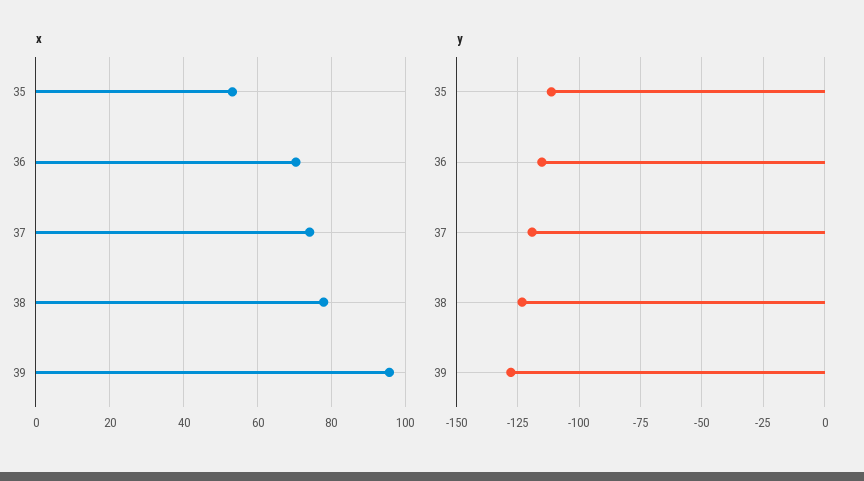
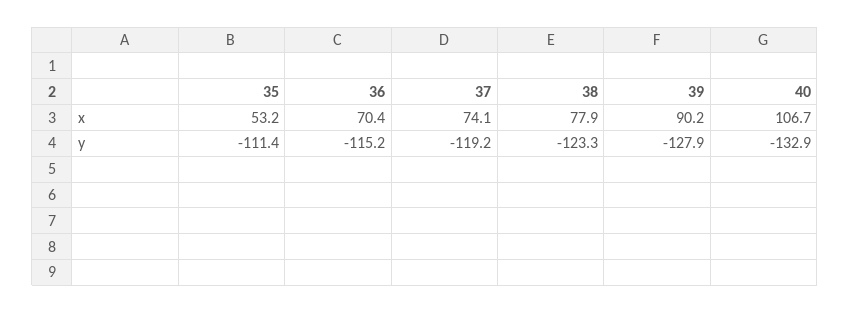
x, 39: 96 -> 90.2
x, 40: none -> 106.7
y, 40: none -> -132.9

